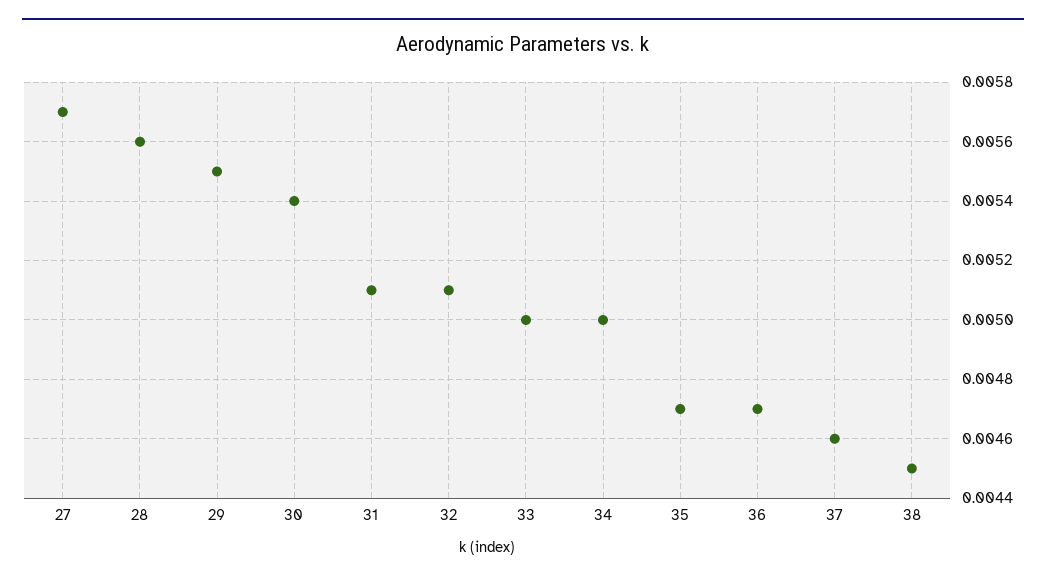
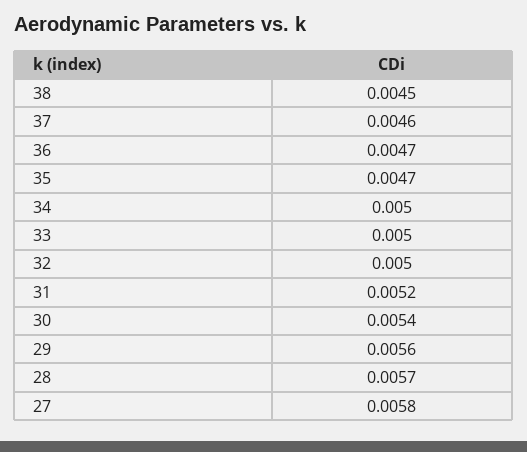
27: 0.0057 -> 0.0058
28: 0.0056 -> 0.0057
29: 0.0055 -> 0.0056
31: 0.0051 -> 0.0052
32: 0.0051 -> 0.005

